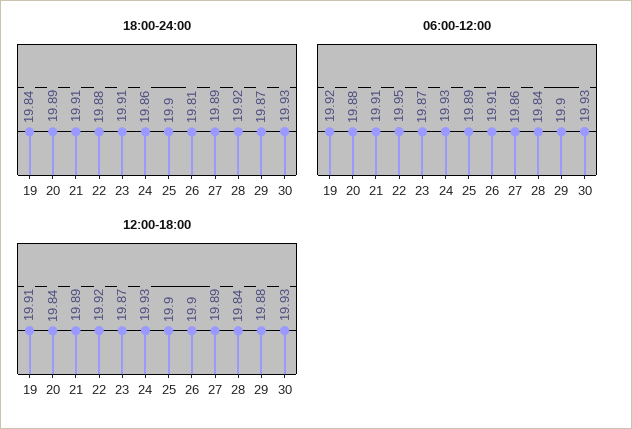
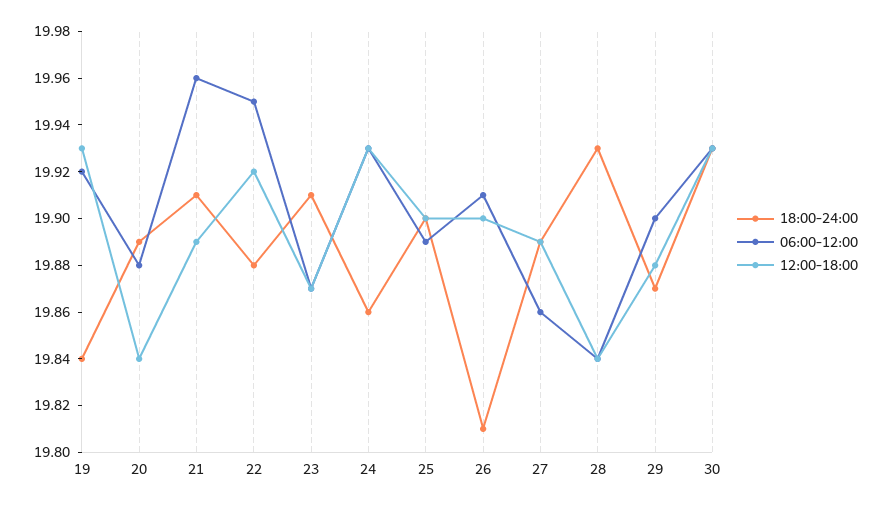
18:00-24:00, 28: 19.92 -> 19.93
06:00-12:00, 21: 19.91 -> 19.96
12:00-18:00, 19: 19.91 -> 19.93

